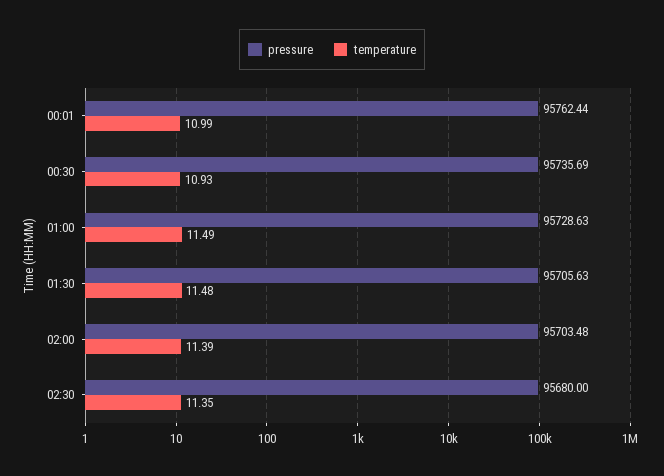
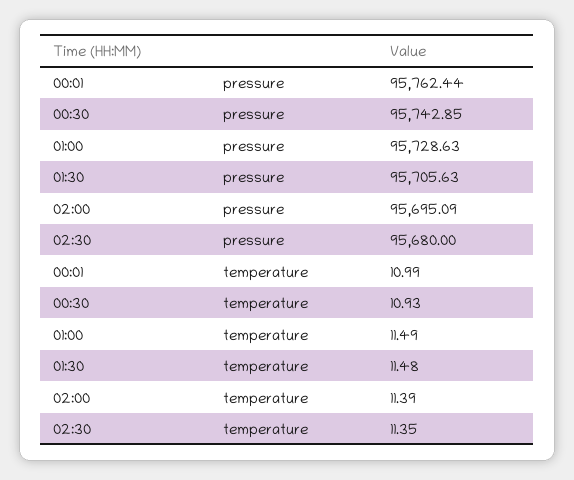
pressure, 00:30: 95735.69 -> 95742.85
pressure, 02:00: 95703.48 -> 95695.09

